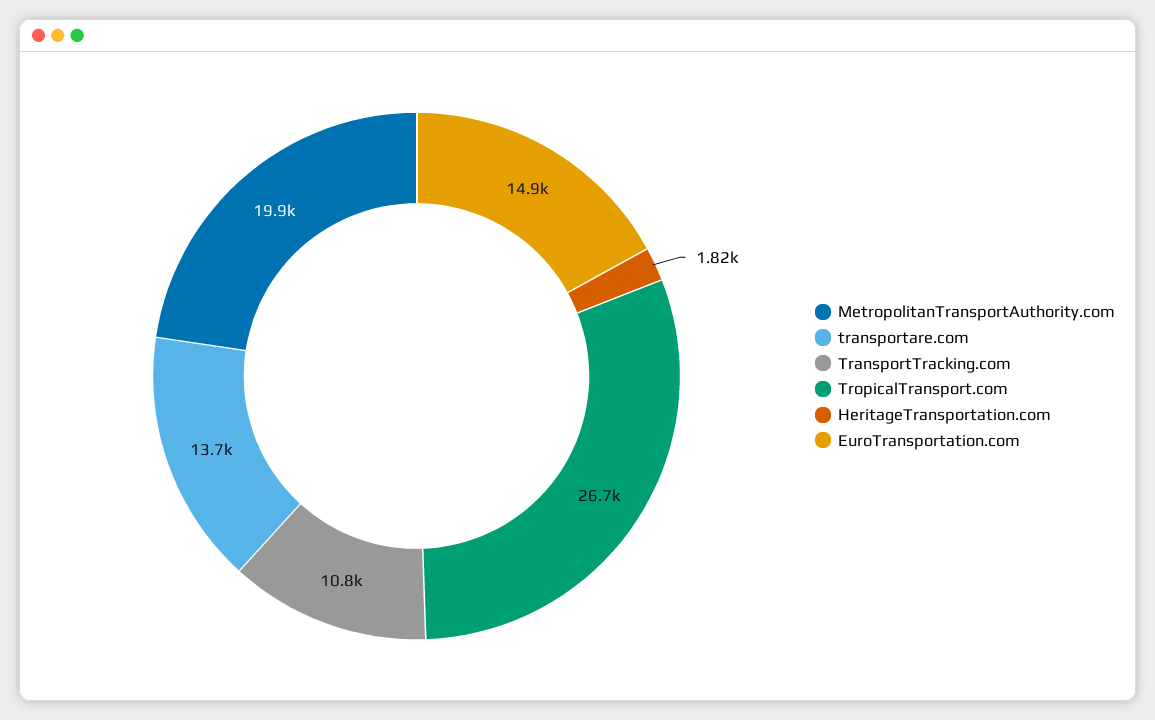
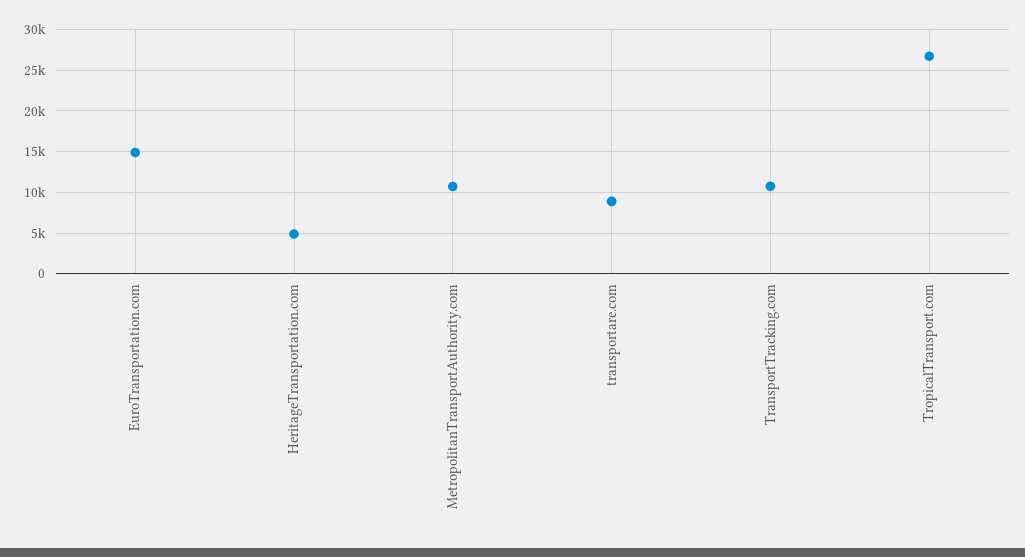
MetropolitanTransportAuthority.com: 19900 -> 11000
transportare.com: 13700 -> 9000
HeritageTransportation.com: 1820 -> 5000

